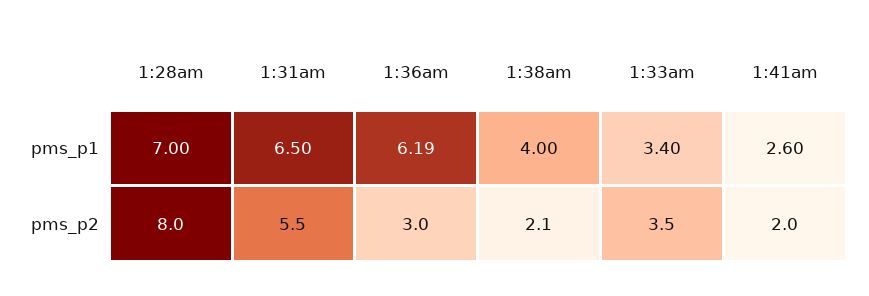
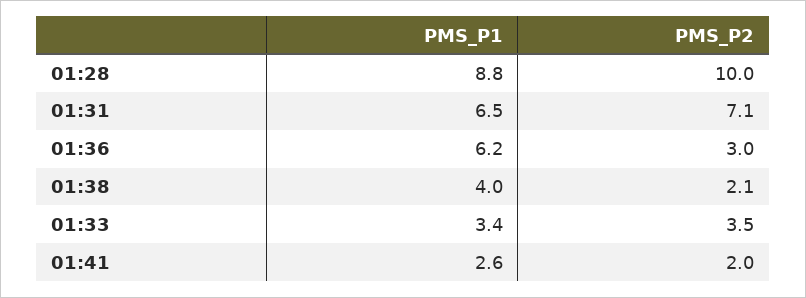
1:28am, pms_p1: 7 -> 8.8
1:28am, pms_p2: 8 -> 10
1:31am, pms_p2: 5.5 -> 7.1

